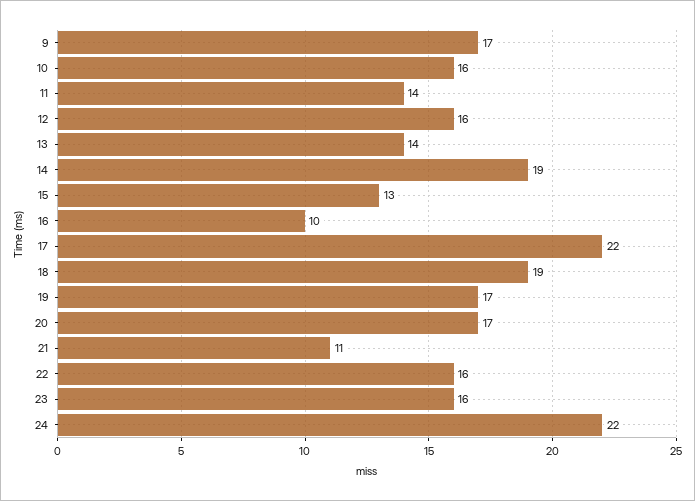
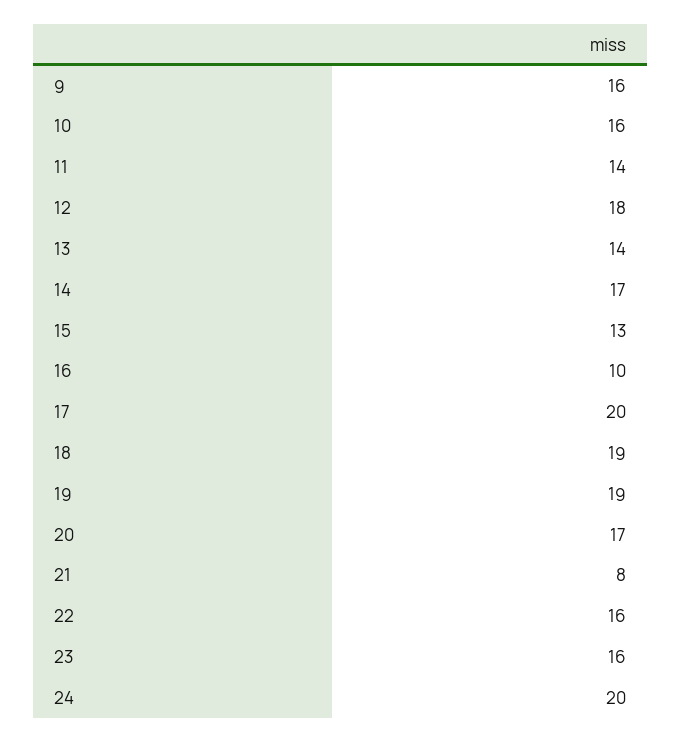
9: 17 -> 16
12: 16 -> 18
14: 19 -> 17
17: 22 -> 20
19: 17 -> 19
21: 11 -> 8
24: 22 -> 20

